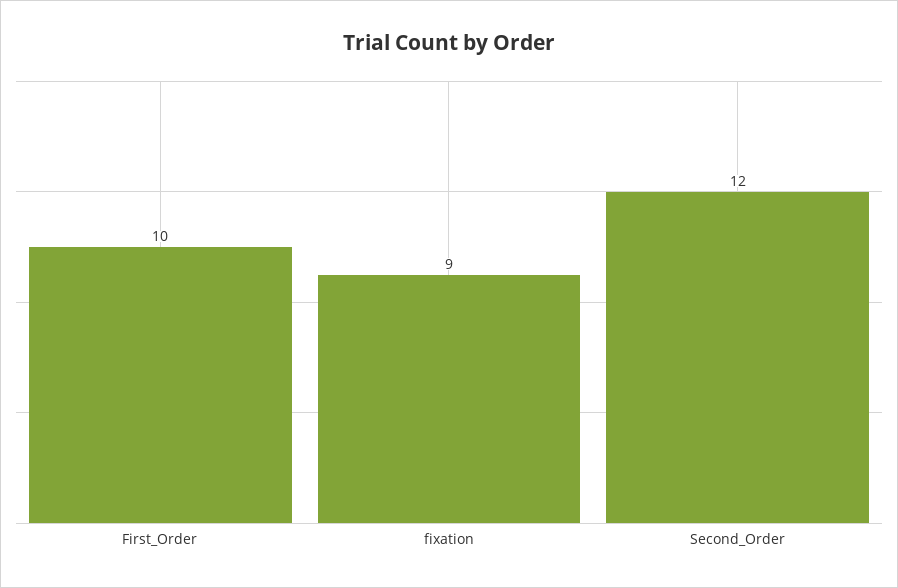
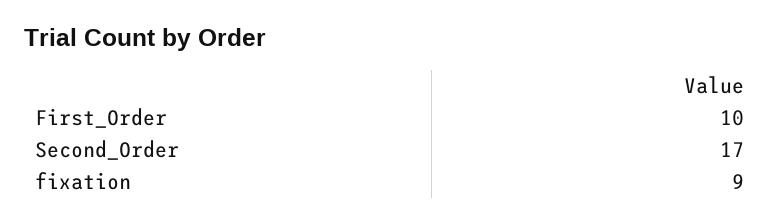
Second_Order: 12 -> 17

